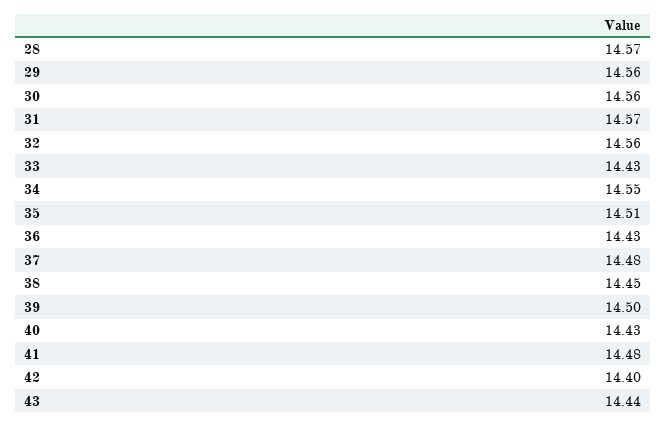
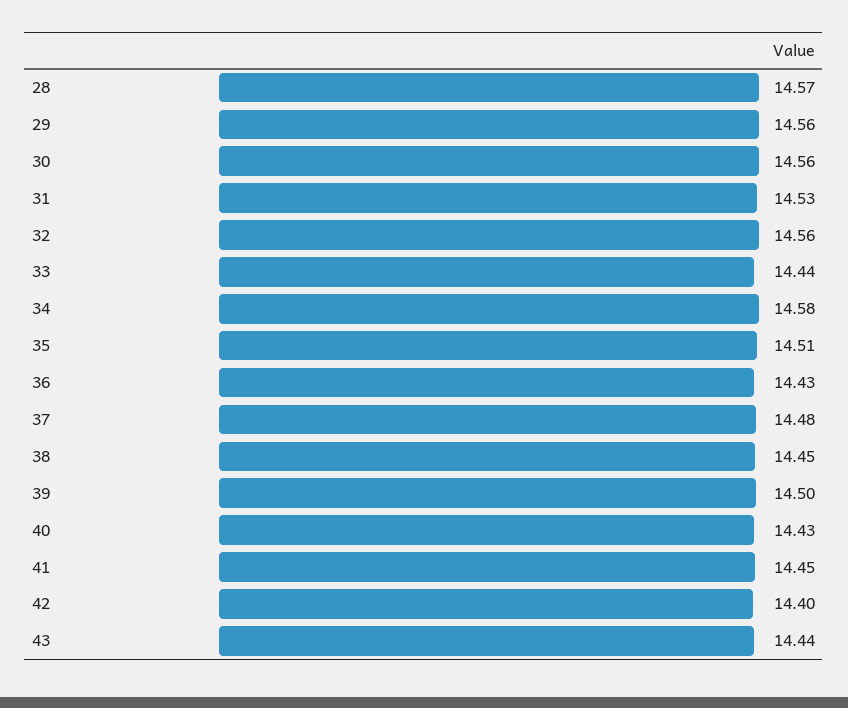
31: 14.57 -> 14.53
33: 14.43 -> 14.44
34: 14.55 -> 14.58
41: 14.48 -> 14.45

